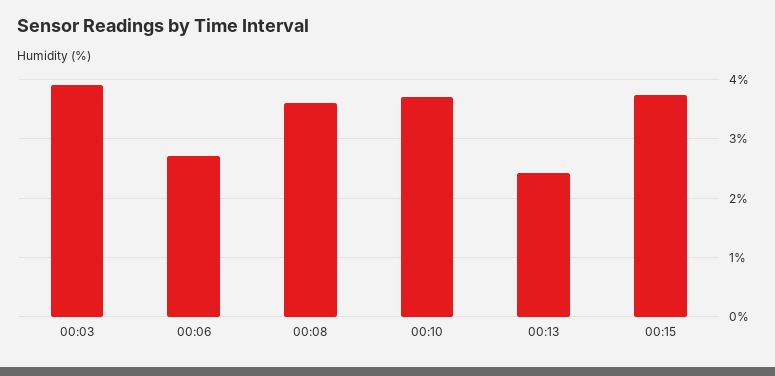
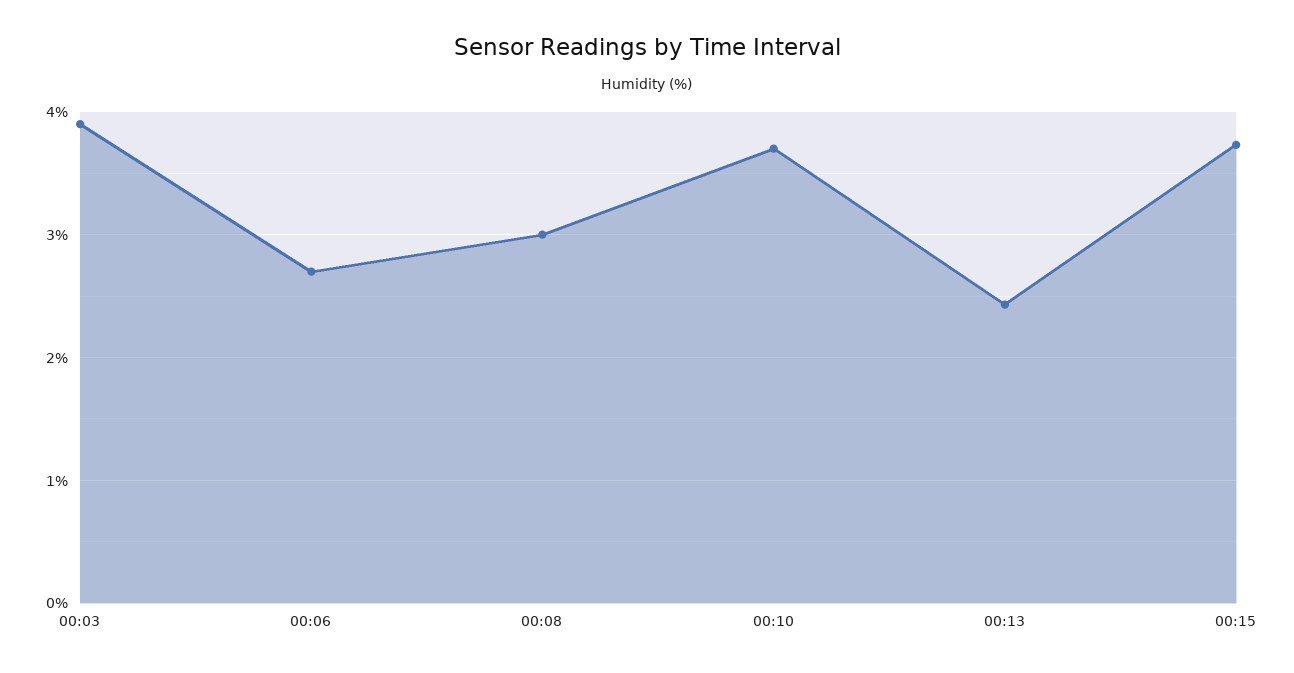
00:08: 3.6 -> 3

